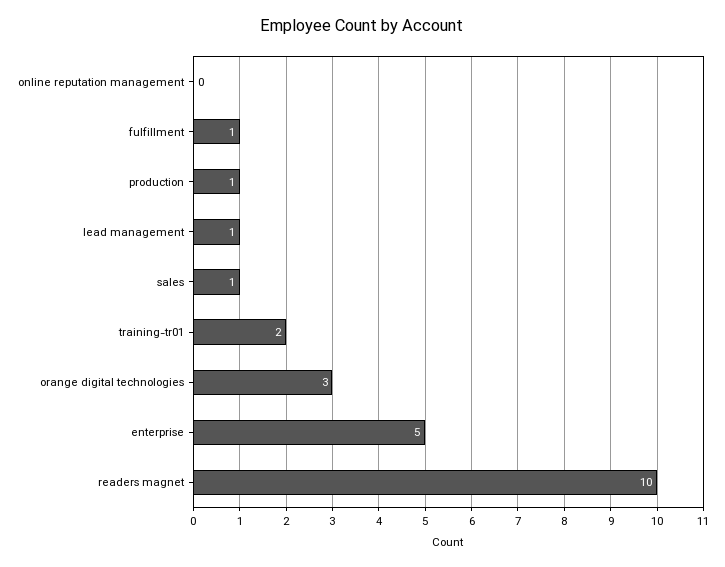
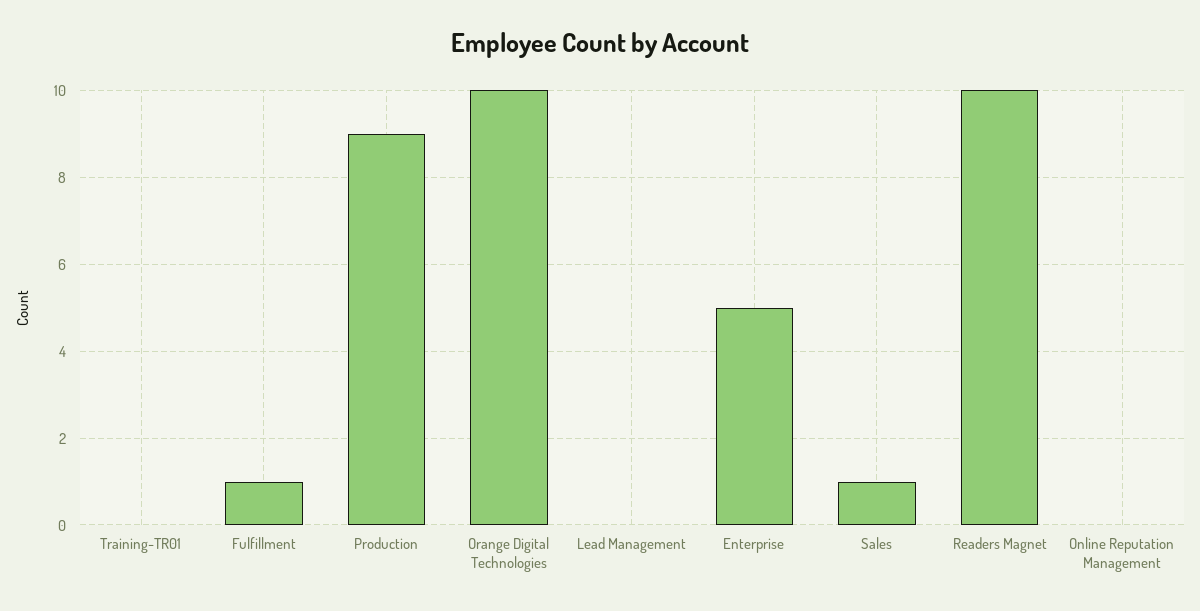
production: 1 -> 9
lead management: 1 -> 0
training-tr01: 2 -> 0
orange digital technologies: 3 -> 10

